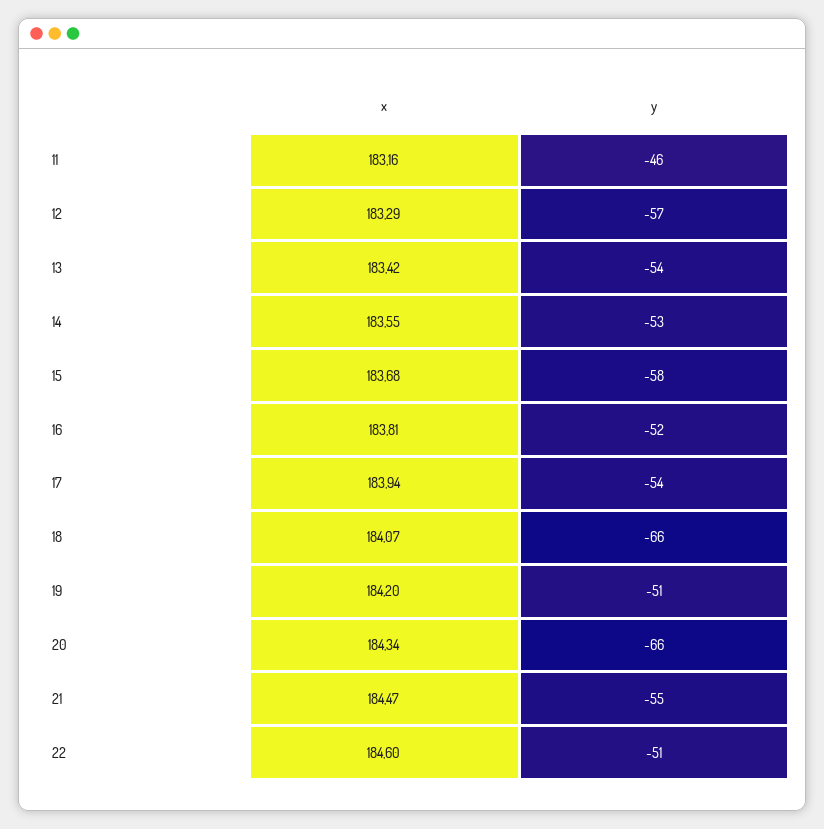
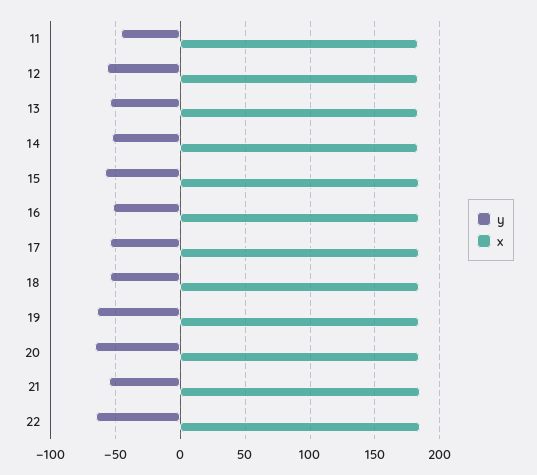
y, 18: -66 -> -55
y, 19: -51 -> -65
y, 22: -51 -> -65

